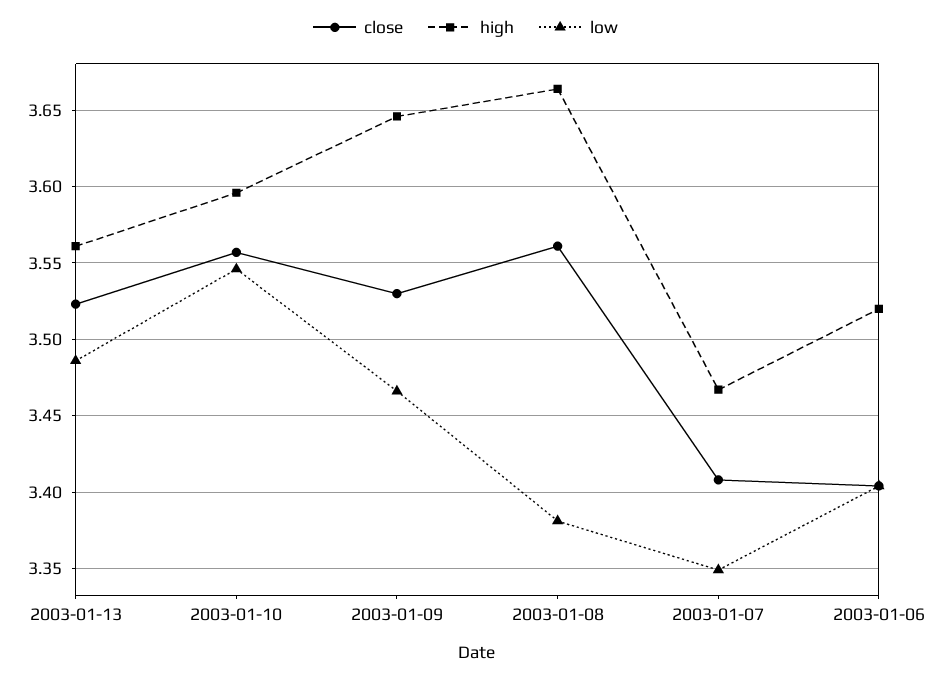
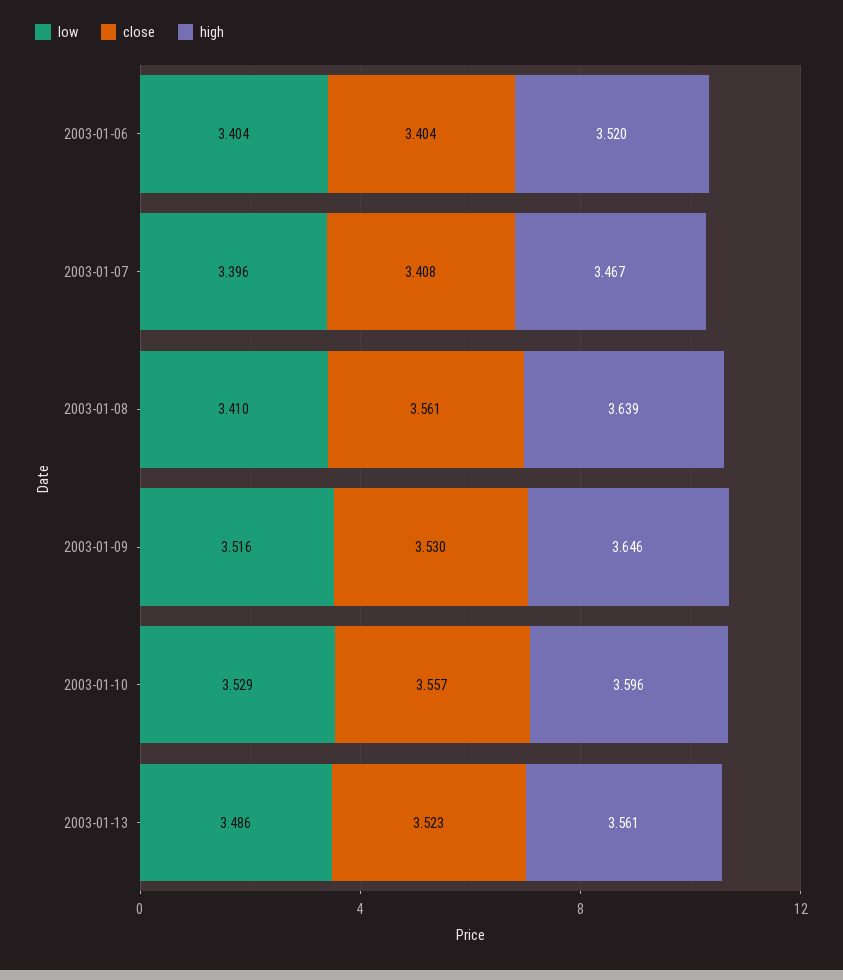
low, 2003-01-10: 3.545 -> 3.529
low, 2003-01-09: 3.465 -> 3.516
high, 2003-01-08: 3.665 -> 3.639
low, 2003-01-08: 3.38 -> 3.41
low, 2003-01-07: 3.35 -> 3.396

